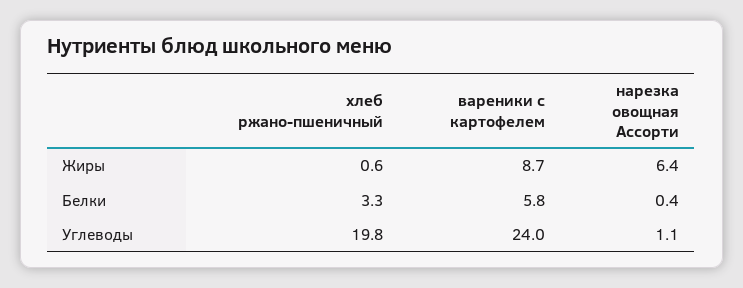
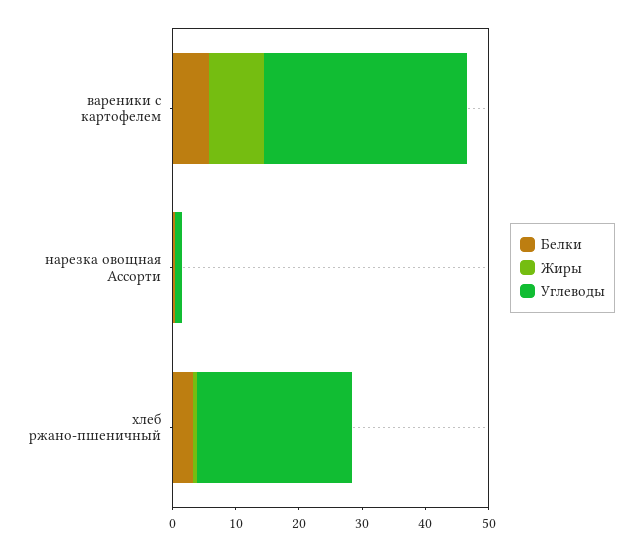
Жиры, нарезка овощная Ассорти: 6.4 -> 0
Углеводы, хлеб ржано-пшеничный: 19.8 -> 24
Углеводы, вареники с картофелем: 24 -> 32

